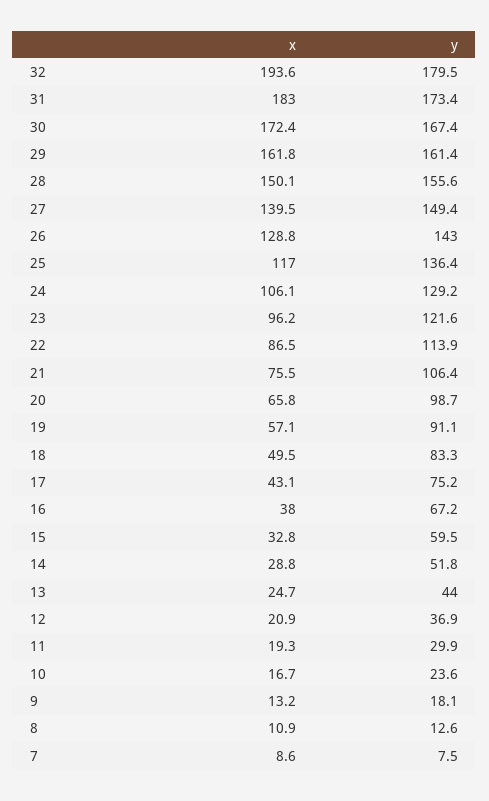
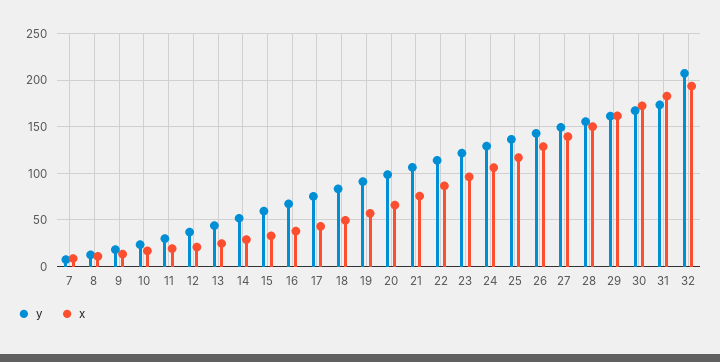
y, 32: 179.5 -> 210

